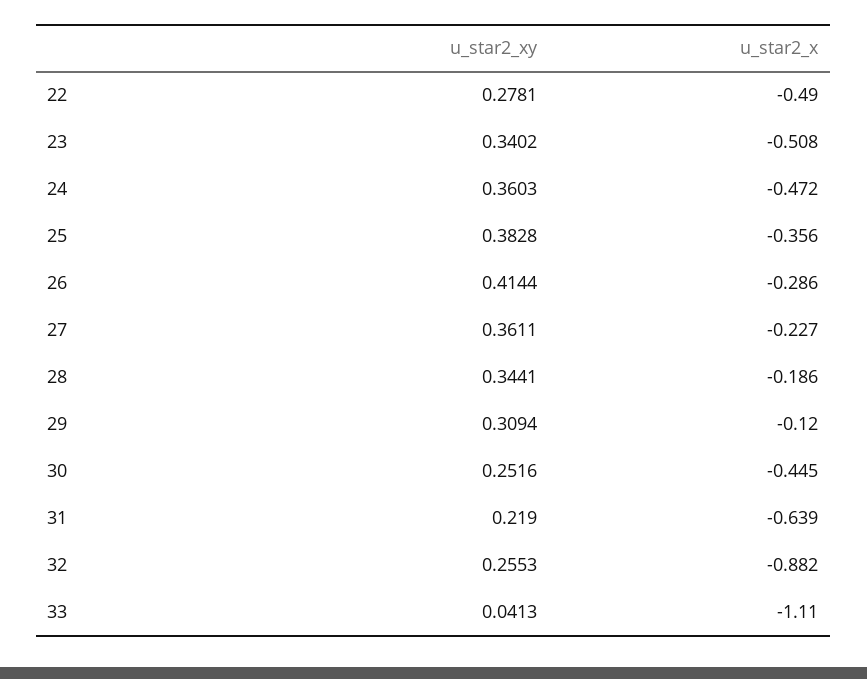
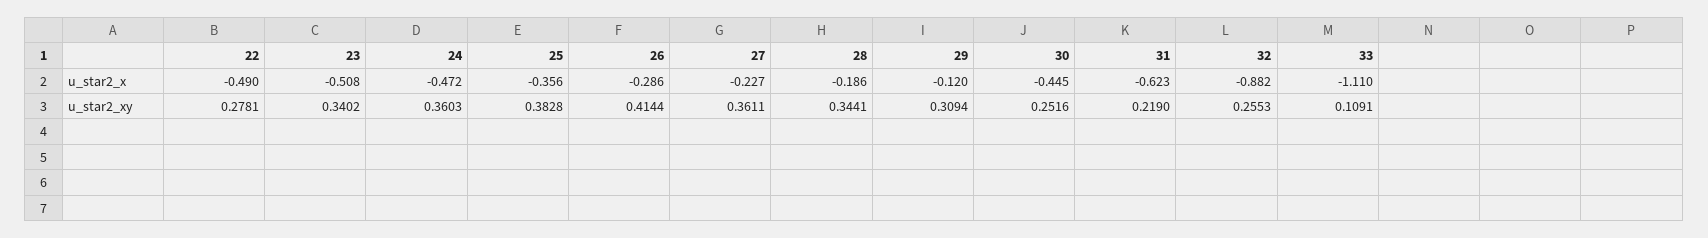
u_star2_x, 31: -0.639 -> -0.623
u_star2_xy, 33: 0.0413 -> 0.1091

